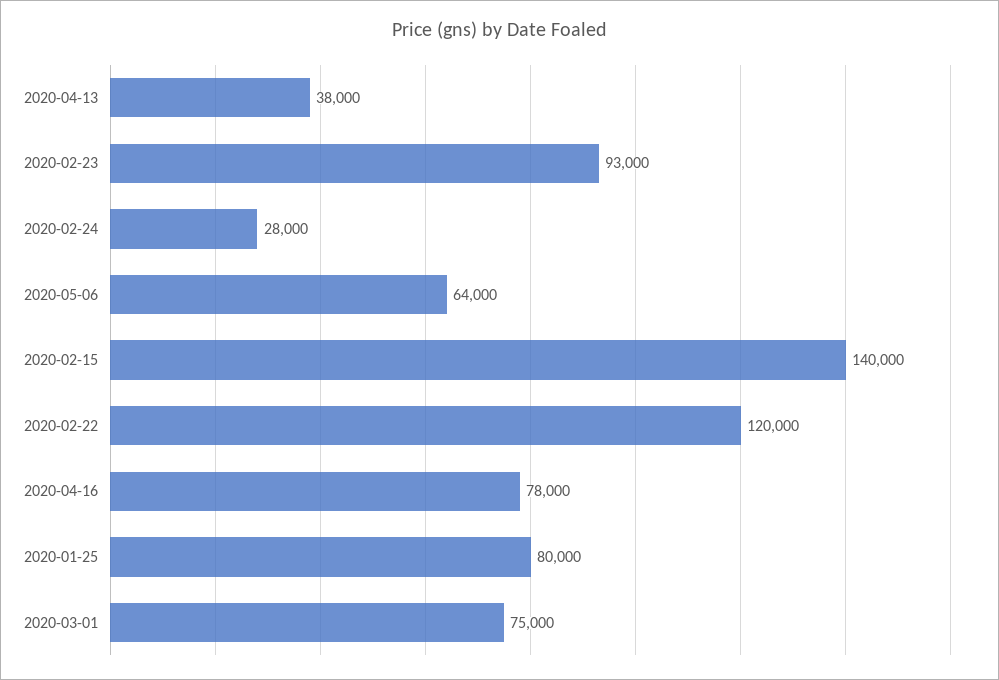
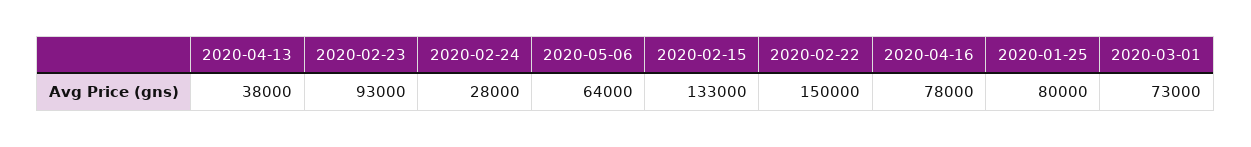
2020-02-15: 140000 -> 133000
2020-02-22: 120000 -> 150000
2020-03-01: 75000 -> 73000

